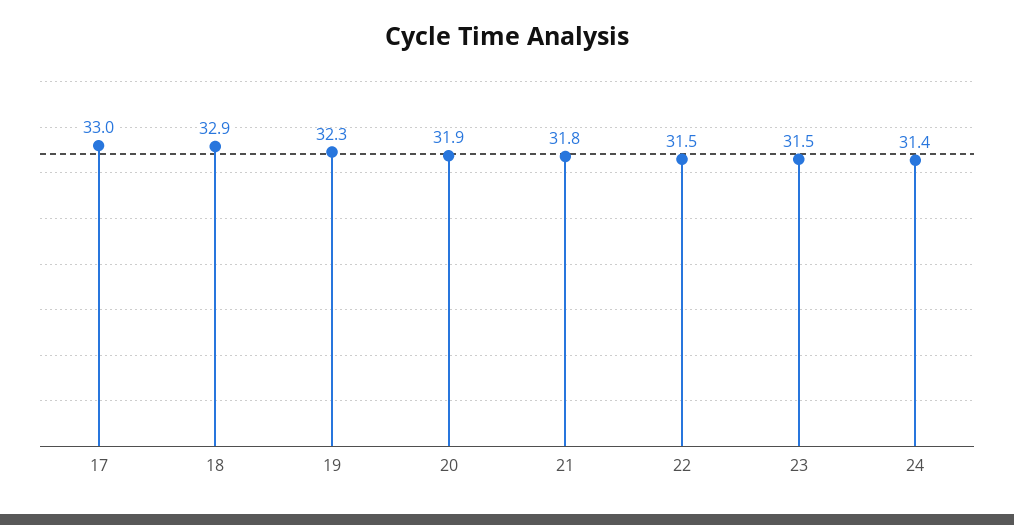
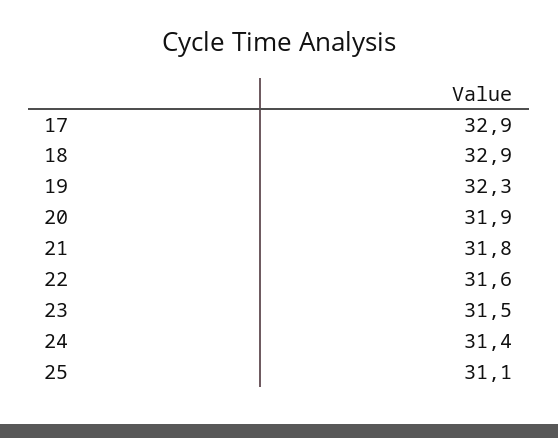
17: 33 -> 32.9
22: 31.5 -> 31.6
25: none -> 31.1

